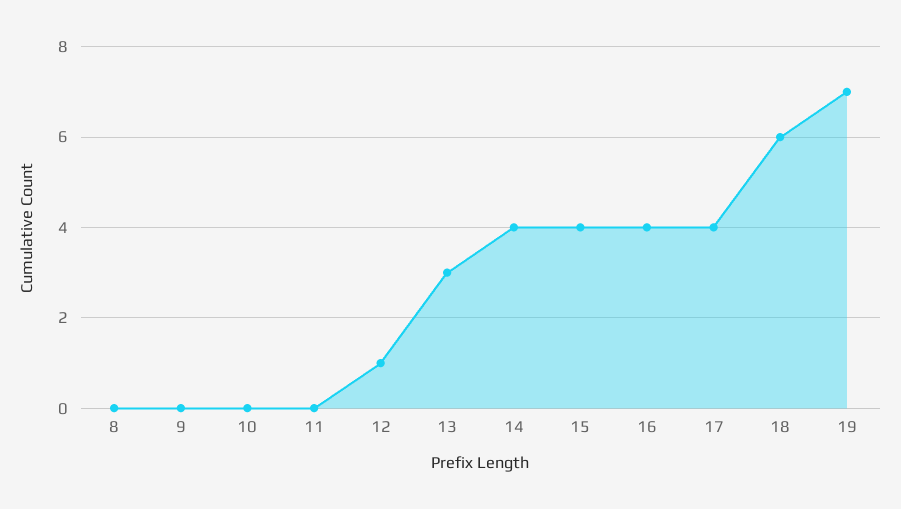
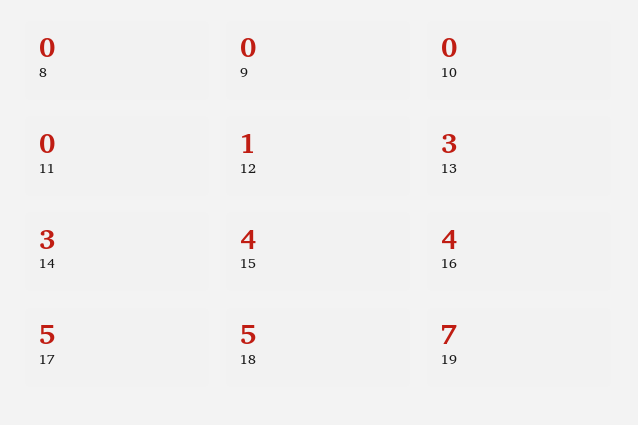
14: 4 -> 3
17: 4 -> 5
18: 6 -> 5

